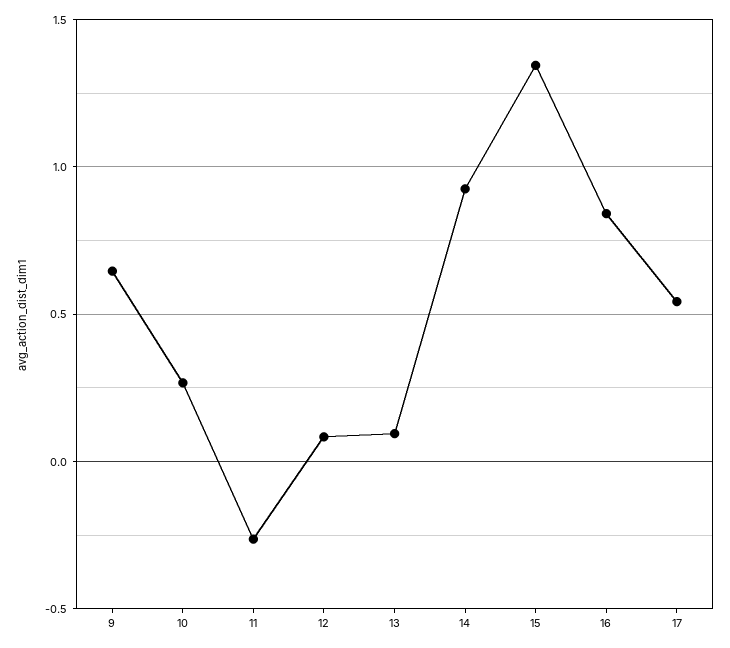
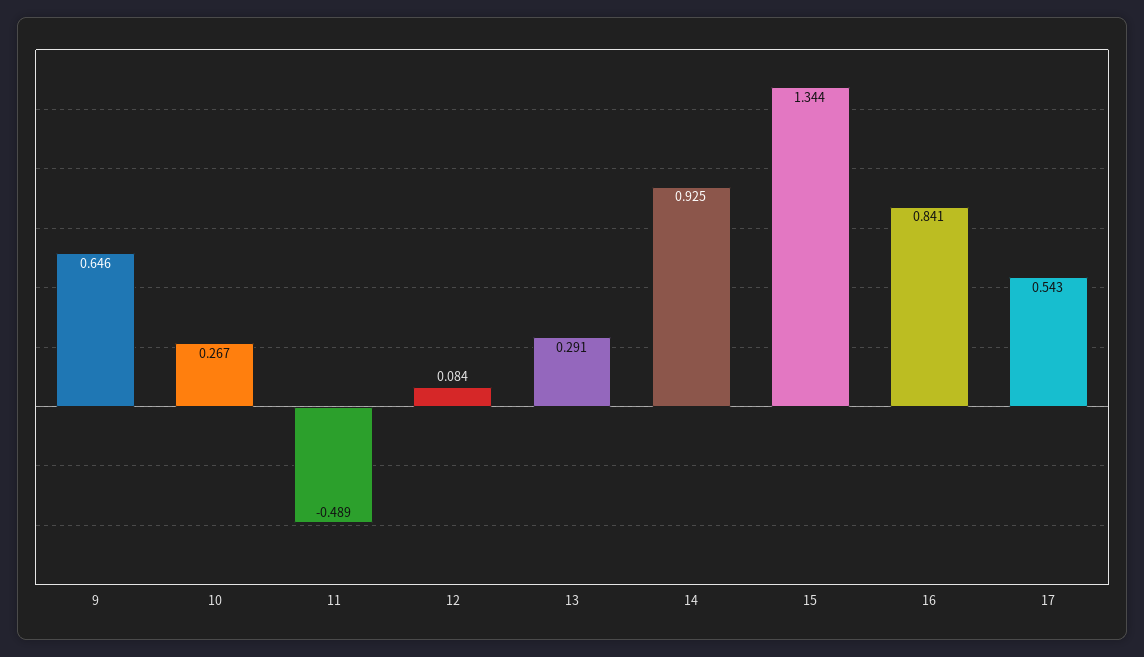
11: -0.25 -> -0.489
13: 0.1 -> 0.291

